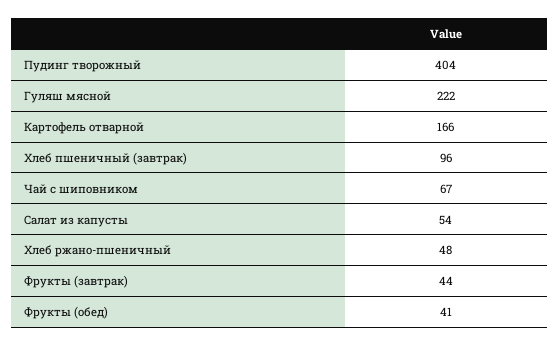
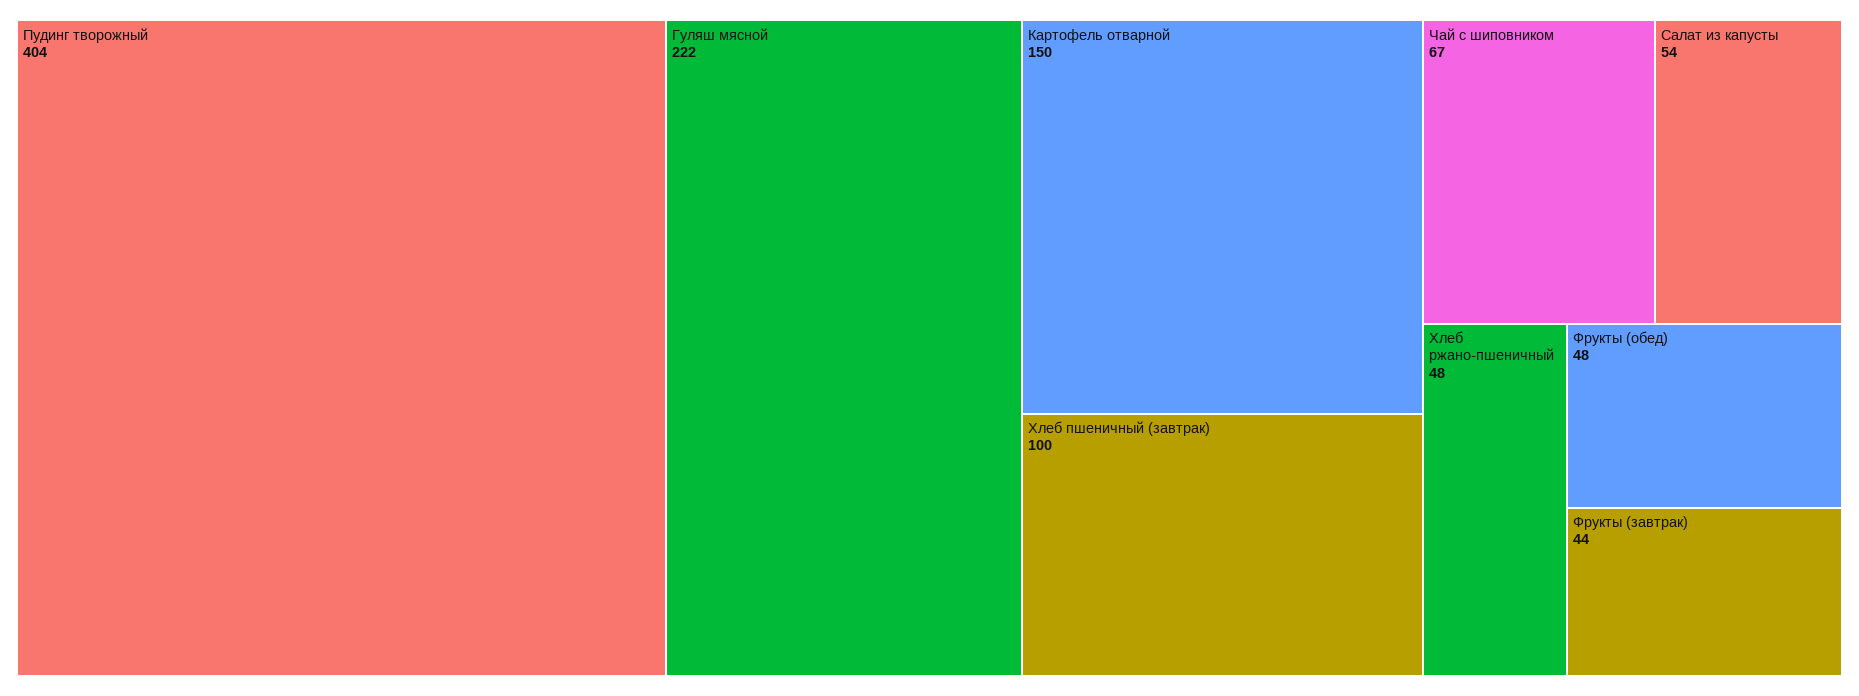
Картофель отварной: 166 -> 150
Хлеб пшеничный (завтрак): 96 -> 100
Фрукты (обед): 41 -> 48

